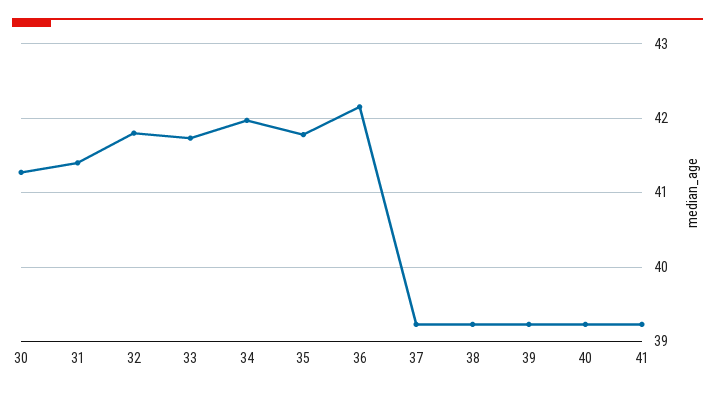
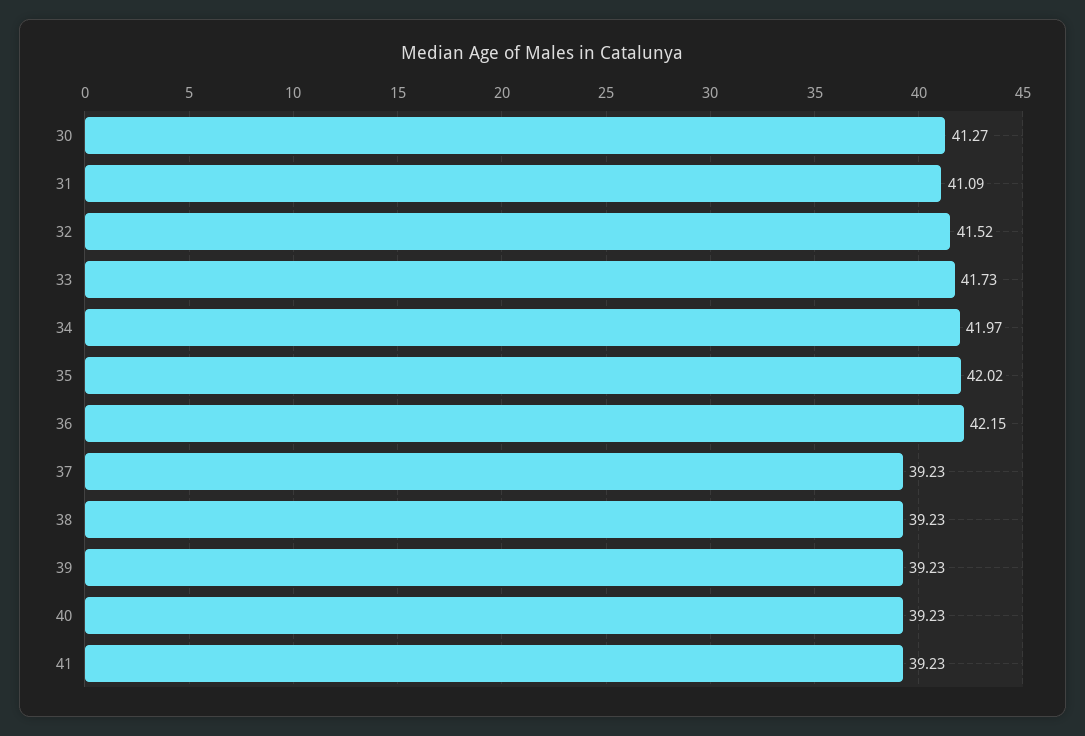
31: 41.4 -> 41.09
32: 41.8 -> 41.52
35: 41.8 -> 42.02

